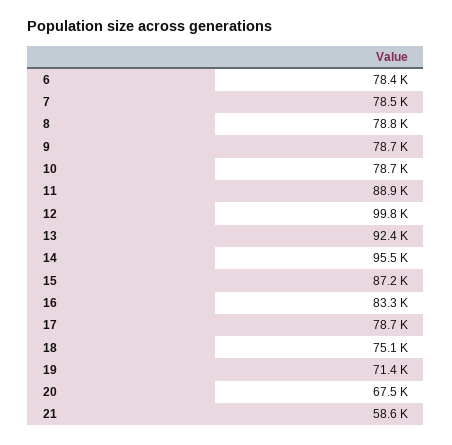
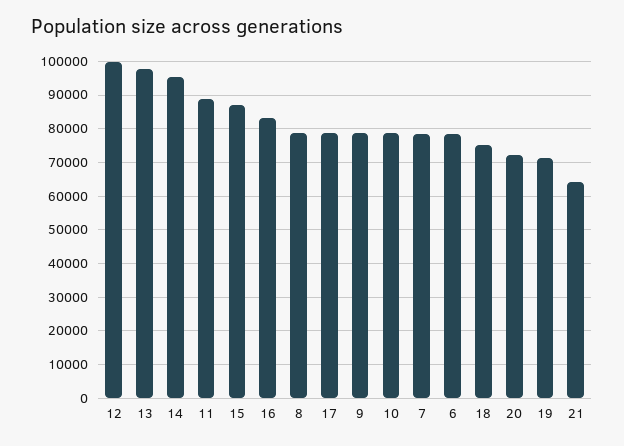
13: 92400 -> 98000
20: 67500 -> 72000
21: 58600 -> 64000

